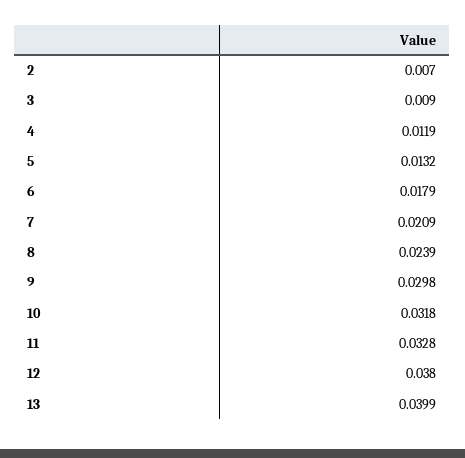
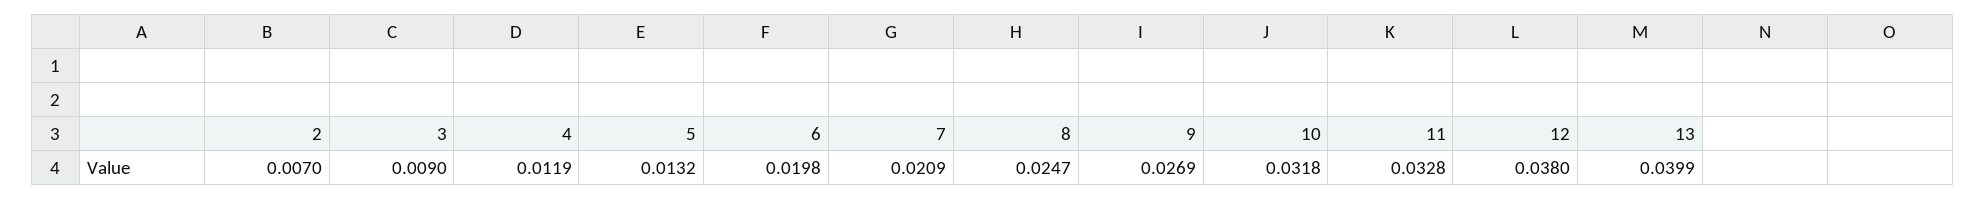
6: 0.0179 -> 0.0198
8: 0.0239 -> 0.0247
9: 0.0298 -> 0.0269

